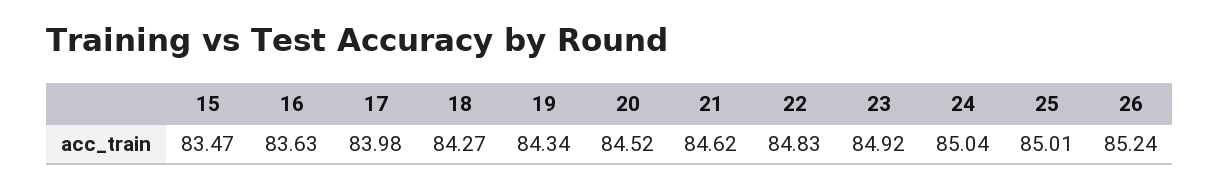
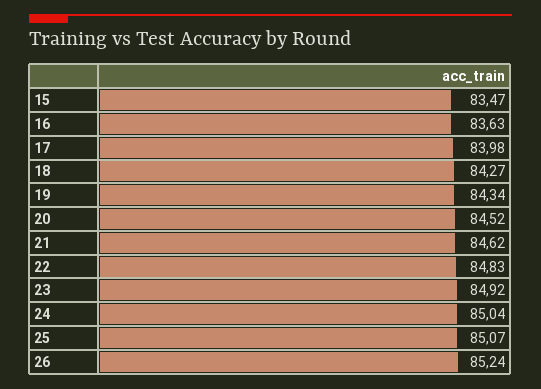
25: 85.01 -> 85.07

